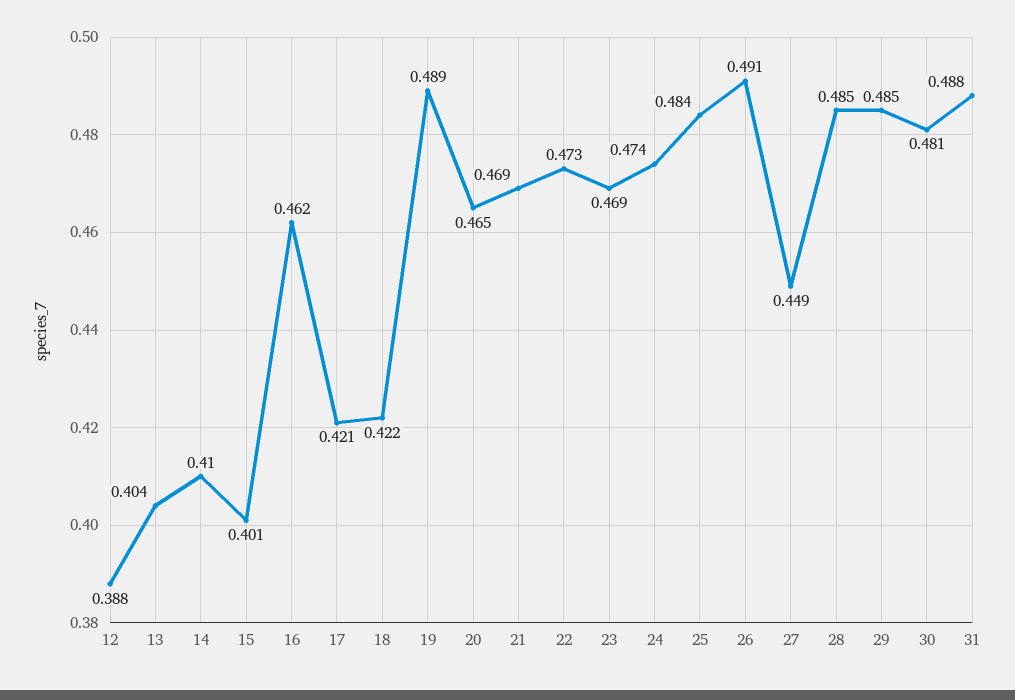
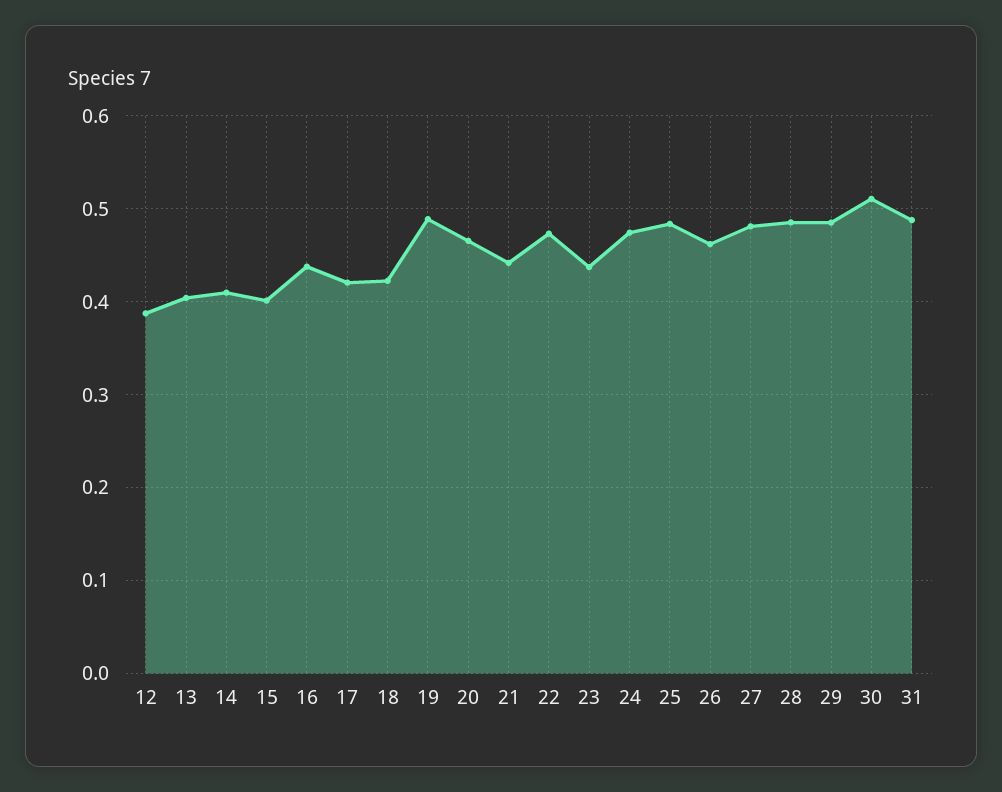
16: 0.462 -> 0.44
21: 0.469 -> 0.44
23: 0.469 -> 0.44
26: 0.491 -> 0.46
27: 0.449 -> 0.48
30: 0.481 -> 0.51

